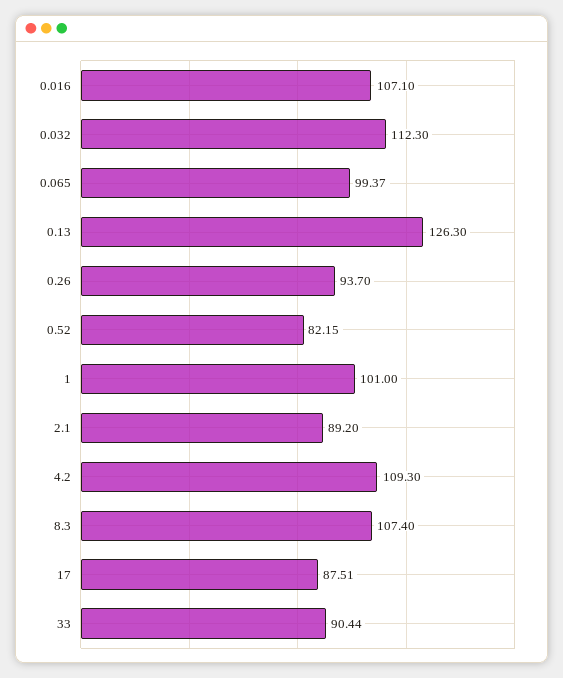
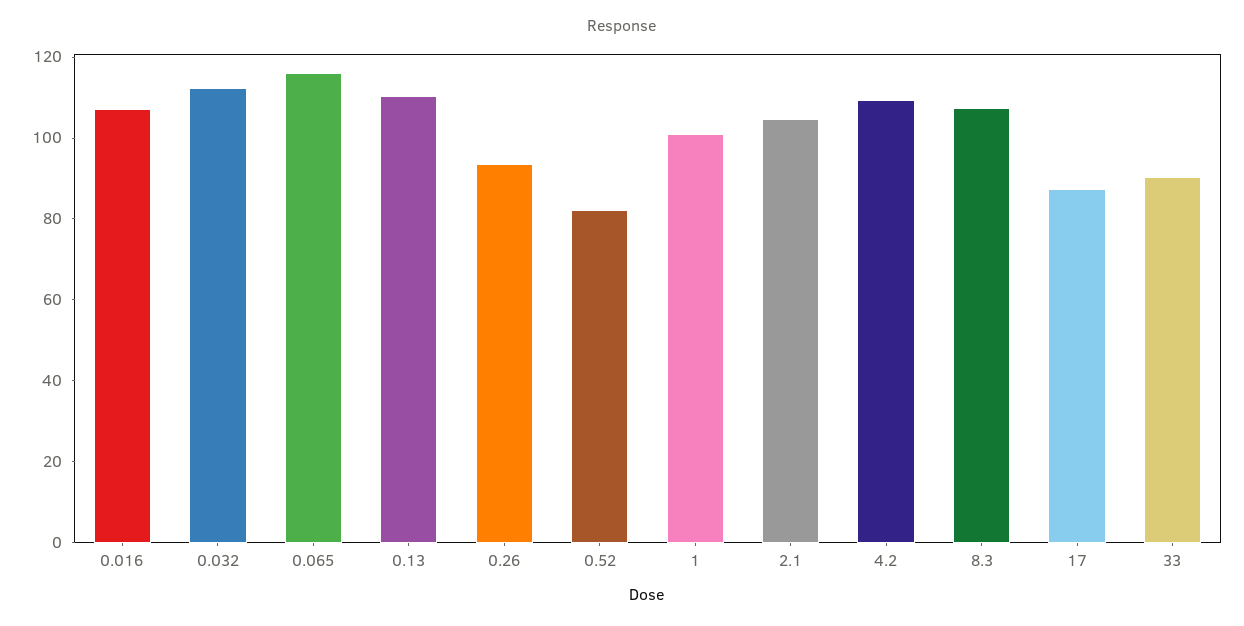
0.065: 99.37 -> 115
0.13: 126.3 -> 110
2.1: 89.2 -> 105

